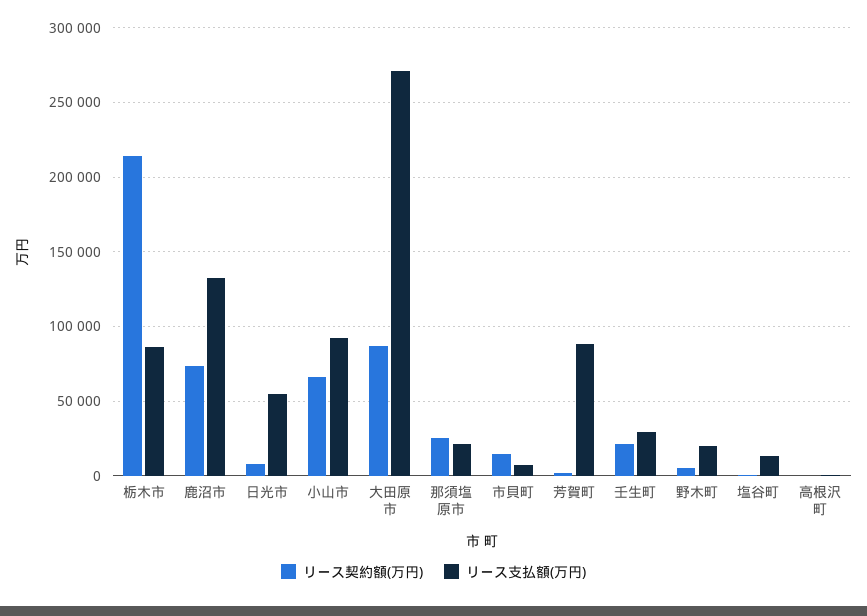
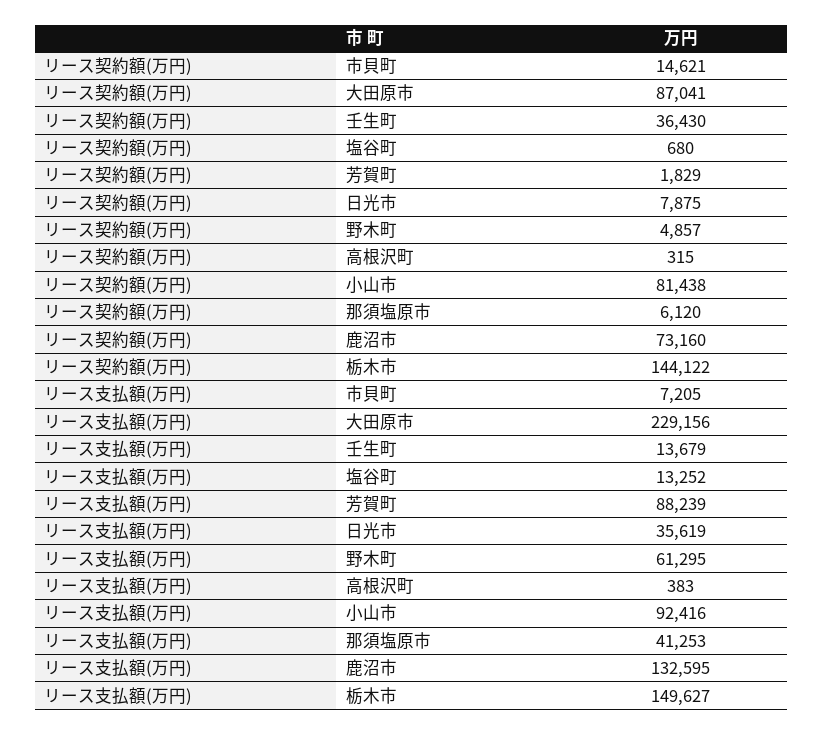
リース契約額(万円), 栃木市: 215000 -> 144122
リース支払額(万円), 栃木市: 85000 -> 149627
リース支払額(万円), 日光市: 55000 -> 35619
リース契約額(万円), 小山市: 65000 -> 81438
リース支払額(万円), 大田原市: 270000 -> 229156
リース契約額(万円), 那須塩原市: 25000 -> 6120
リース支払額(万円), 那須塩原市: 20000 -> 41253
リース契約額(万円), 壬生町: 20000 -> 36430
リース支払額(万円), 壬生町: 30000 -> 13679
リース支払額(万円), 野木町: 20000 -> 61295

